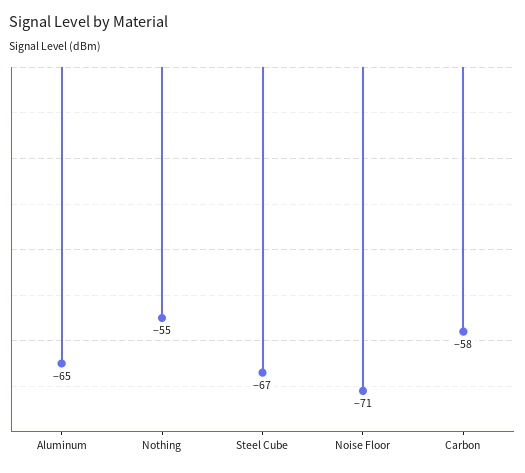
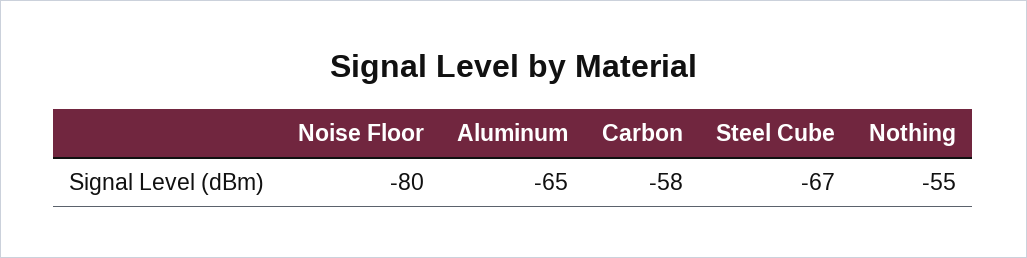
Noise Floor: -71 -> -80

